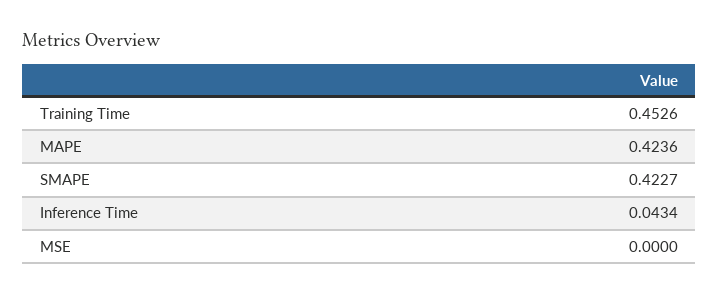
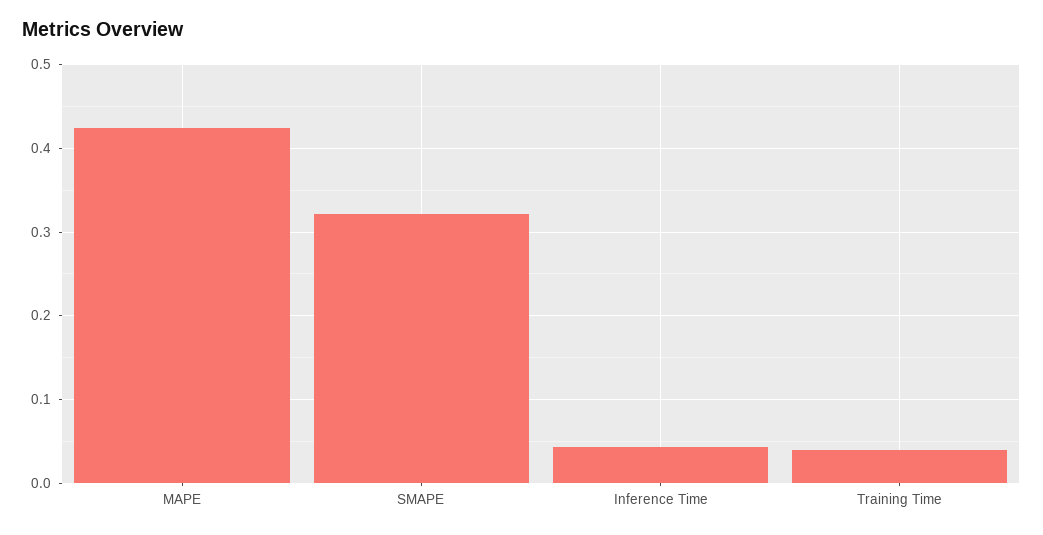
Training Time: 0.4526 -> 0.04
SMAPE: 0.4227 -> 0.32
MSE: 0 -> none

